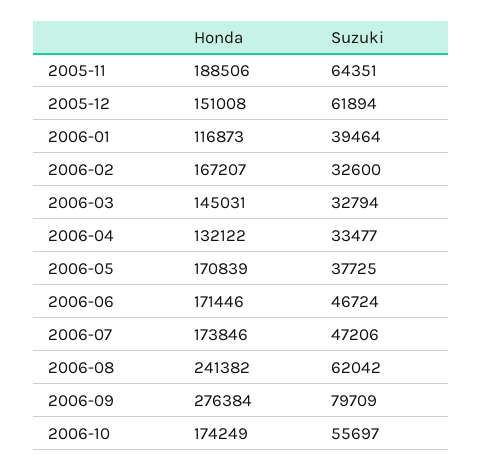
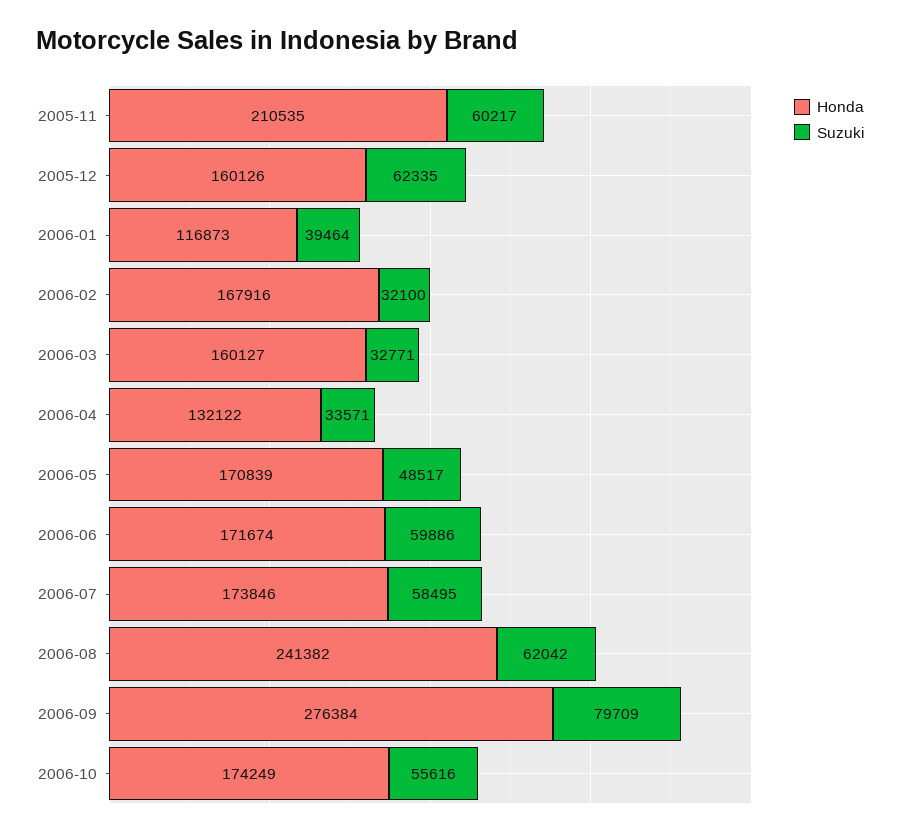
Honda, 2005-11: 188506 -> 210535
Suzuki, 2005-11: 64351 -> 60217
Honda, 2005-12: 151008 -> 160126
Suzuki, 2005-12: 61894 -> 62335
Honda, 2006-02: 167207 -> 167916
Suzuki, 2006-02: 32600 -> 32100
Honda, 2006-03: 145031 -> 160127
Suzuki, 2006-03: 32794 -> 32771
Suzuki, 2006-04: 33477 -> 33571
Suzuki, 2006-05: 37725 -> 48517
Honda, 2006-06: 171446 -> 171674
Suzuki, 2006-06: 46724 -> 59886
Suzuki, 2006-07: 47206 -> 58495
Suzuki, 2006-10: 55697 -> 55616

